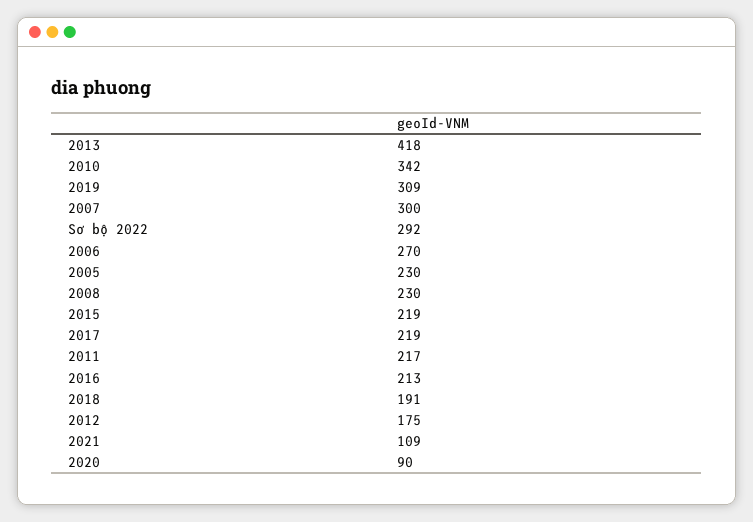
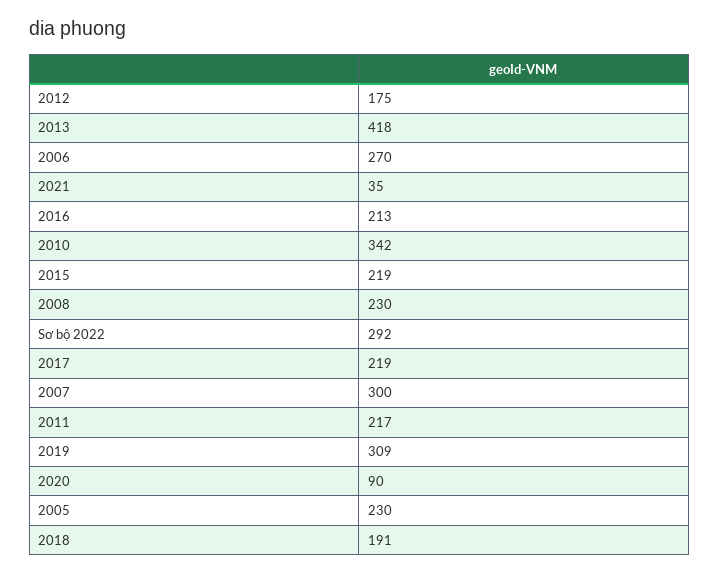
2021: 109 -> 35

